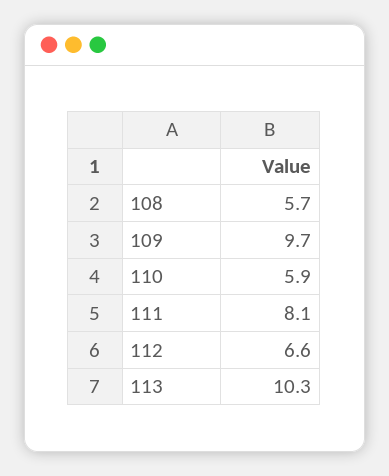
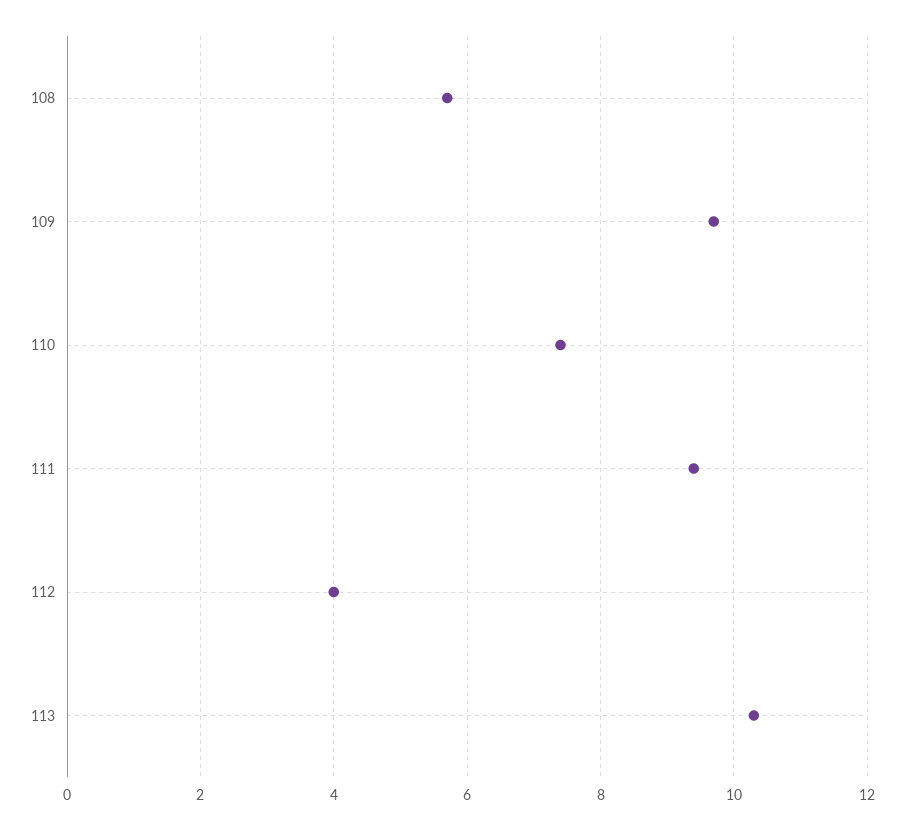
110: 5.9 -> 7.5
111: 8.1 -> 9.5
112: 6.6 -> 4

